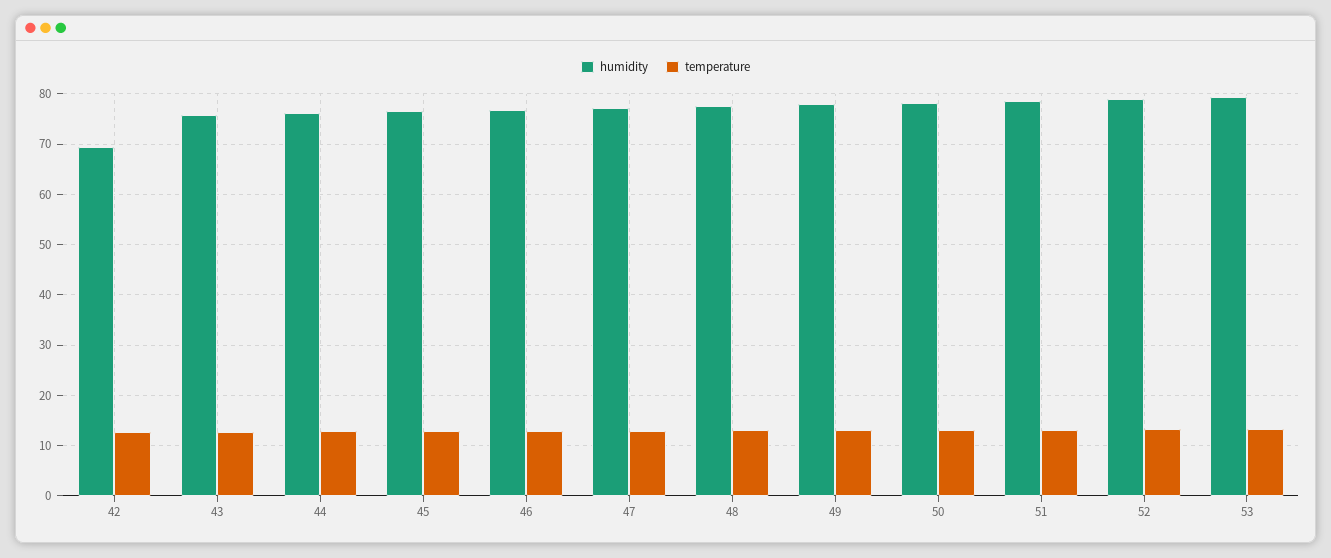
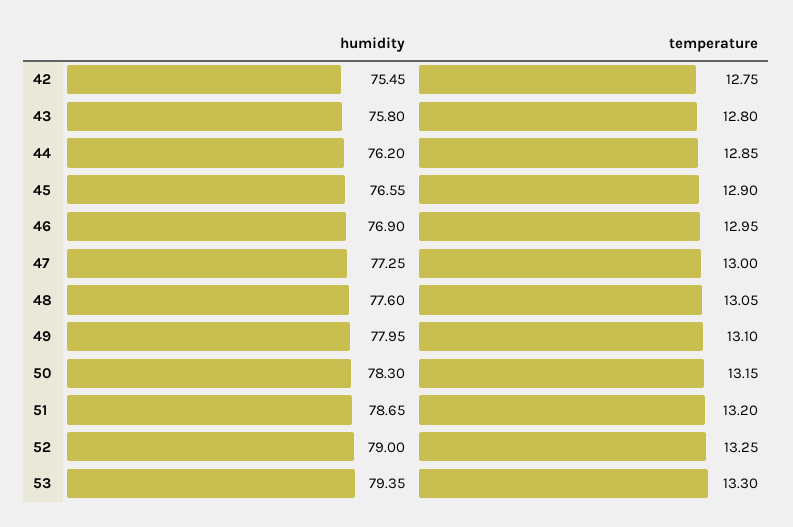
humidity, 42: 70 -> 75.45

